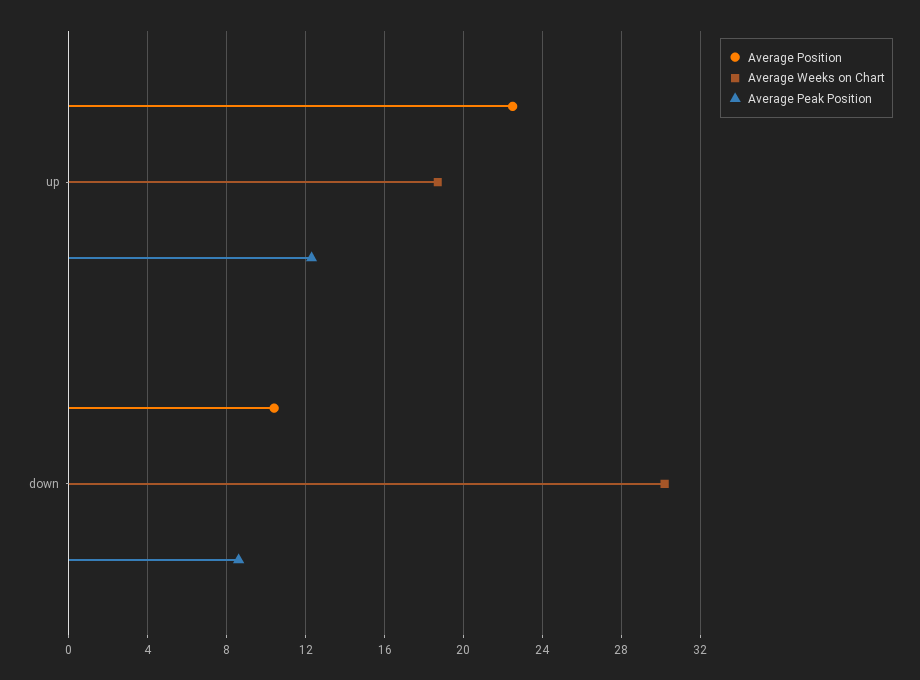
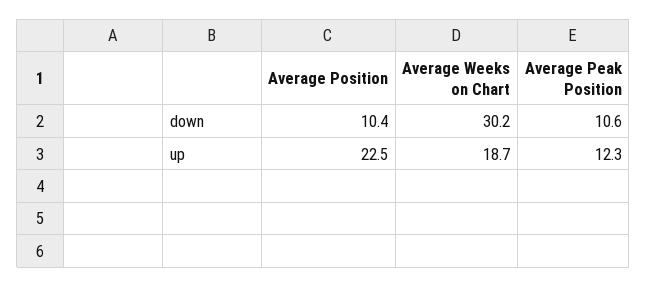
Average Peak Position, down: 8.5 -> 10.6

